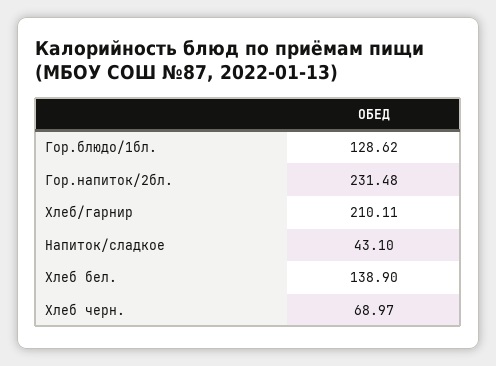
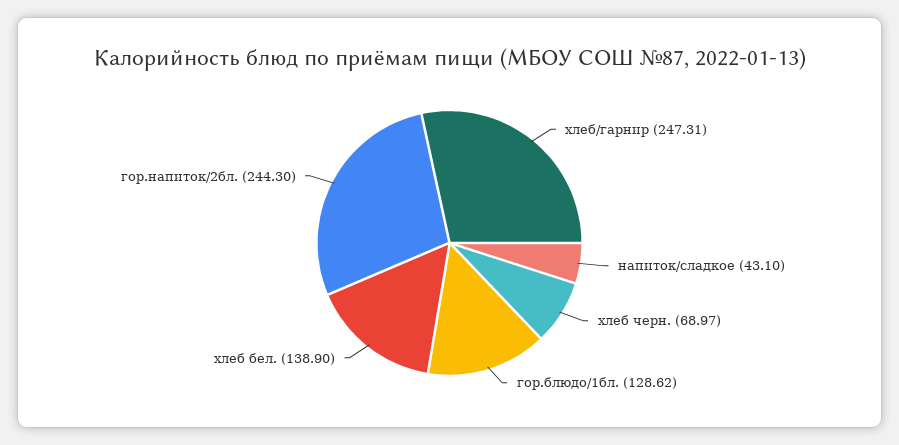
Гор.напиток/2бл.: 231.48 -> 244.3
Хлеб/гарнир: 210.11 -> 247.31

